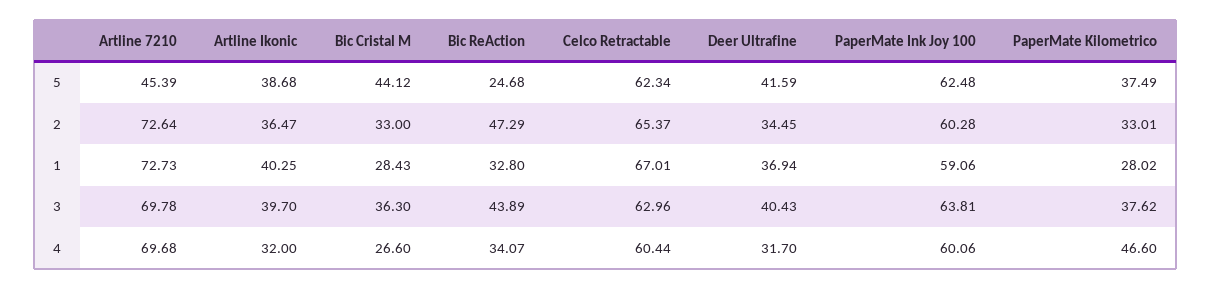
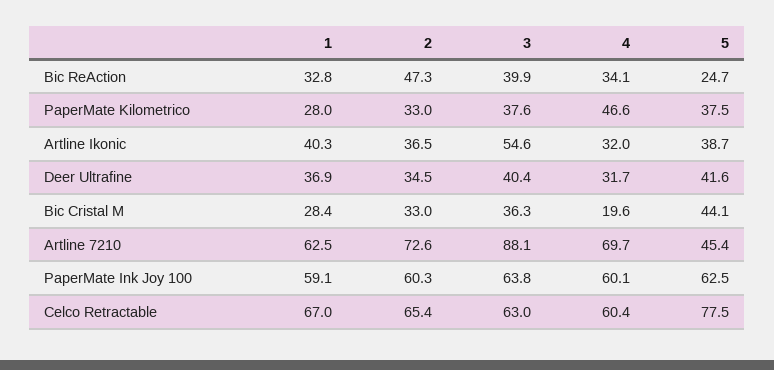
Celco Retractable, 5: 62.34 -> 77.5
Artline 7210, 1: 72.73 -> 62.5
Artline 7210, 3: 69.78 -> 88.1
Artline Ikonic, 3: 39.7 -> 54.6
Bic ReAction, 3: 43.89 -> 39.9
Bic Cristal M, 4: 26.6 -> 19.6

